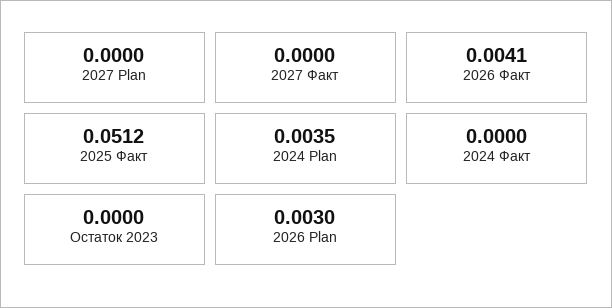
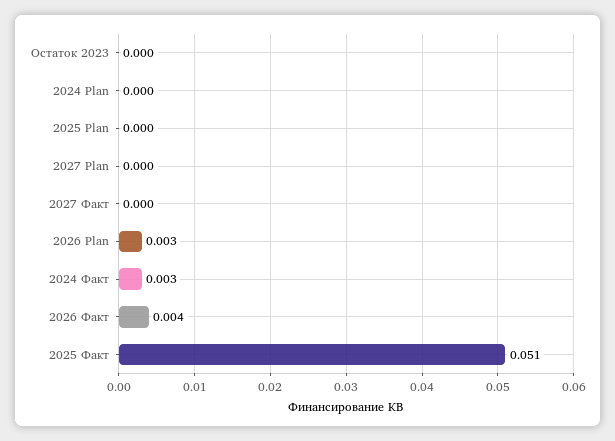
2024 Plan: 0.0035 -> 0
2024 Факт: 0 -> 0.003
2025 Plan: none -> 0

